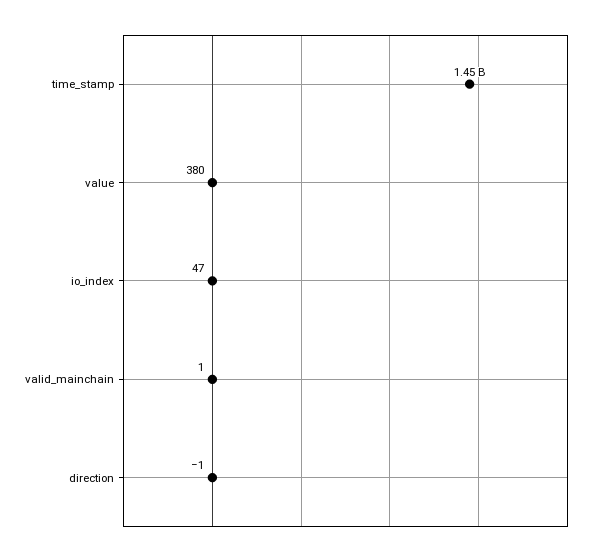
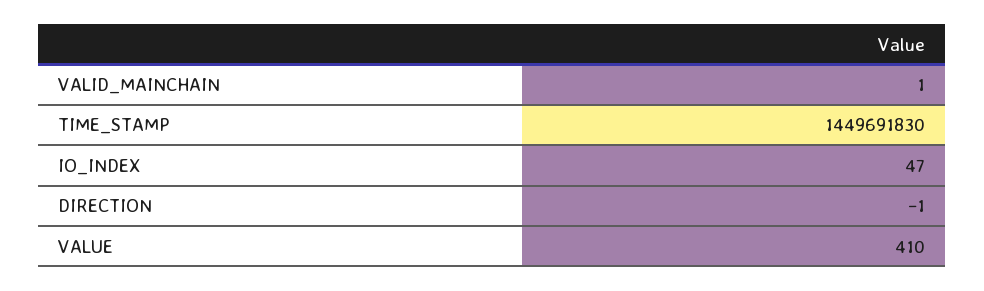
value: 380 -> 410

